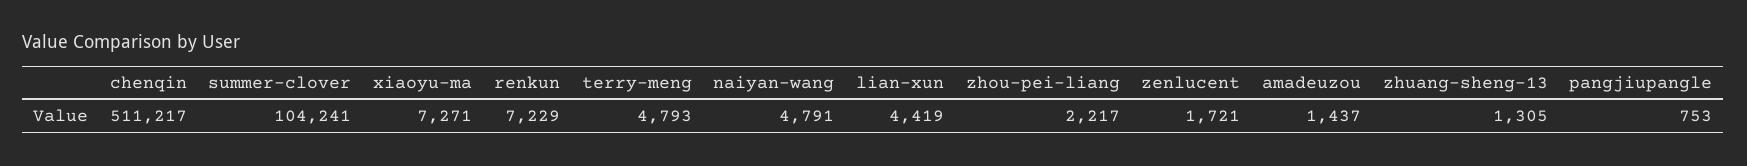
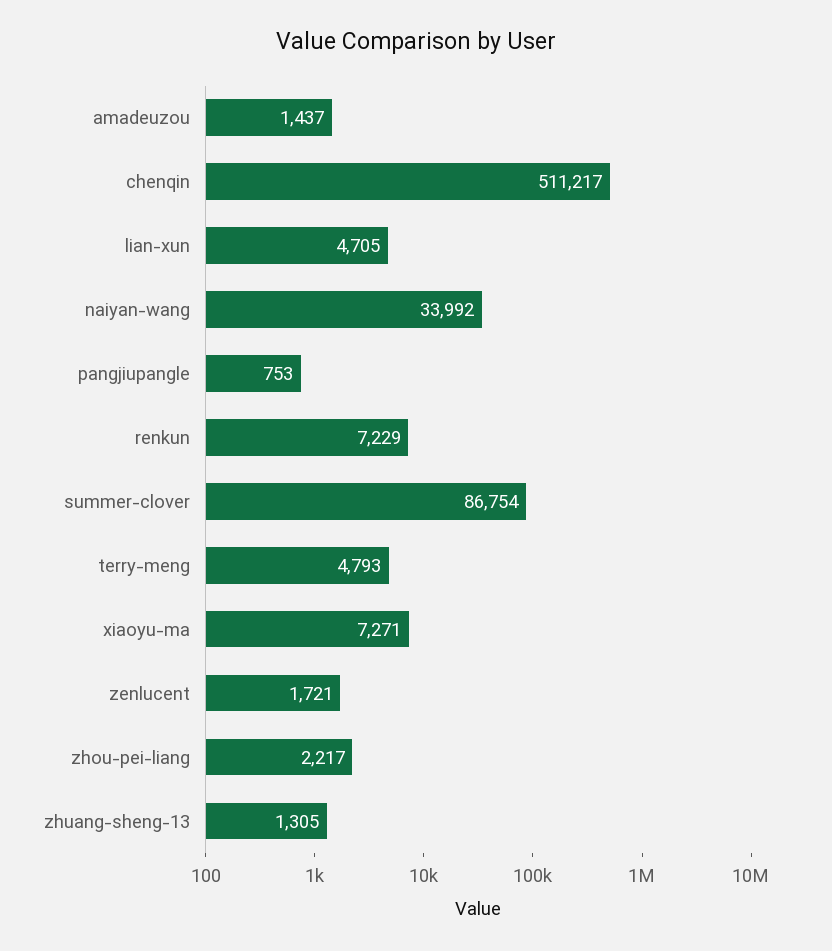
summer-clover: 104241 -> 86754
naiyan-wang: 4791 -> 33992
lian-xun: 4419 -> 4705

